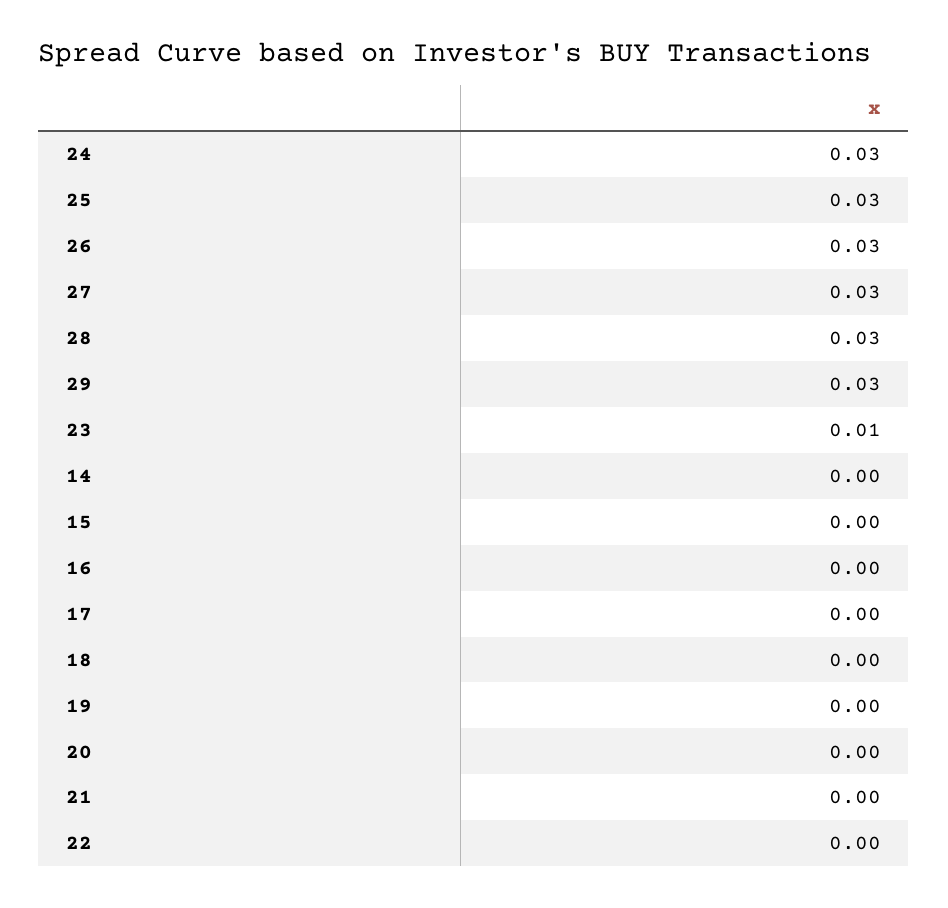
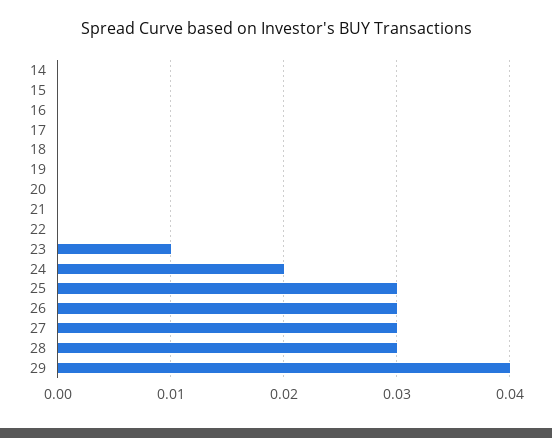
24: 0.03 -> 0.02
29: 0.03 -> 0.04

